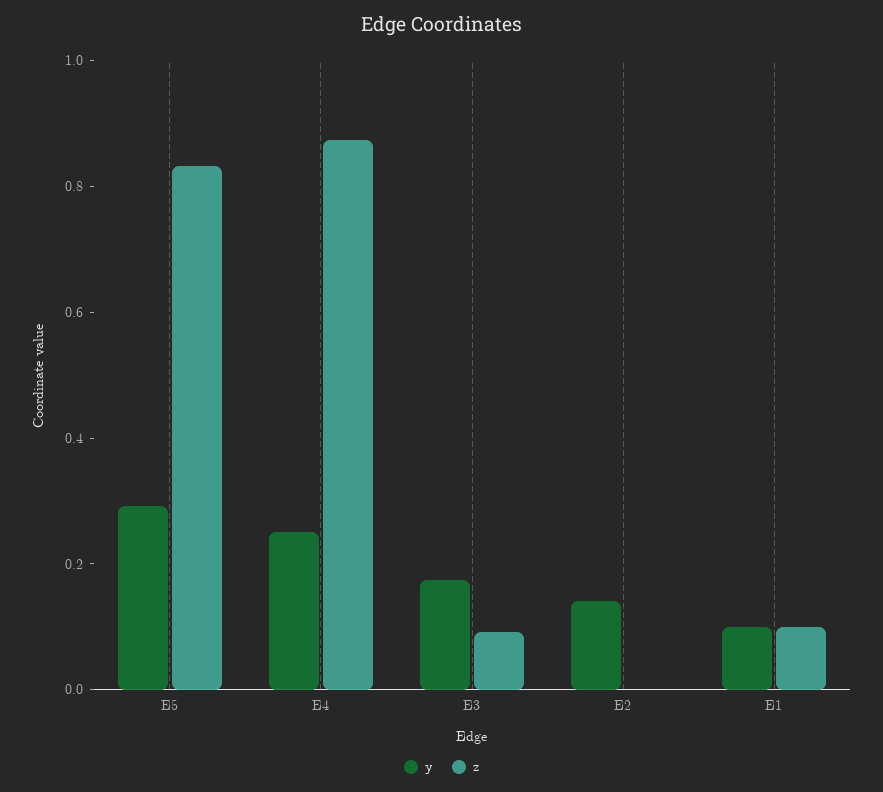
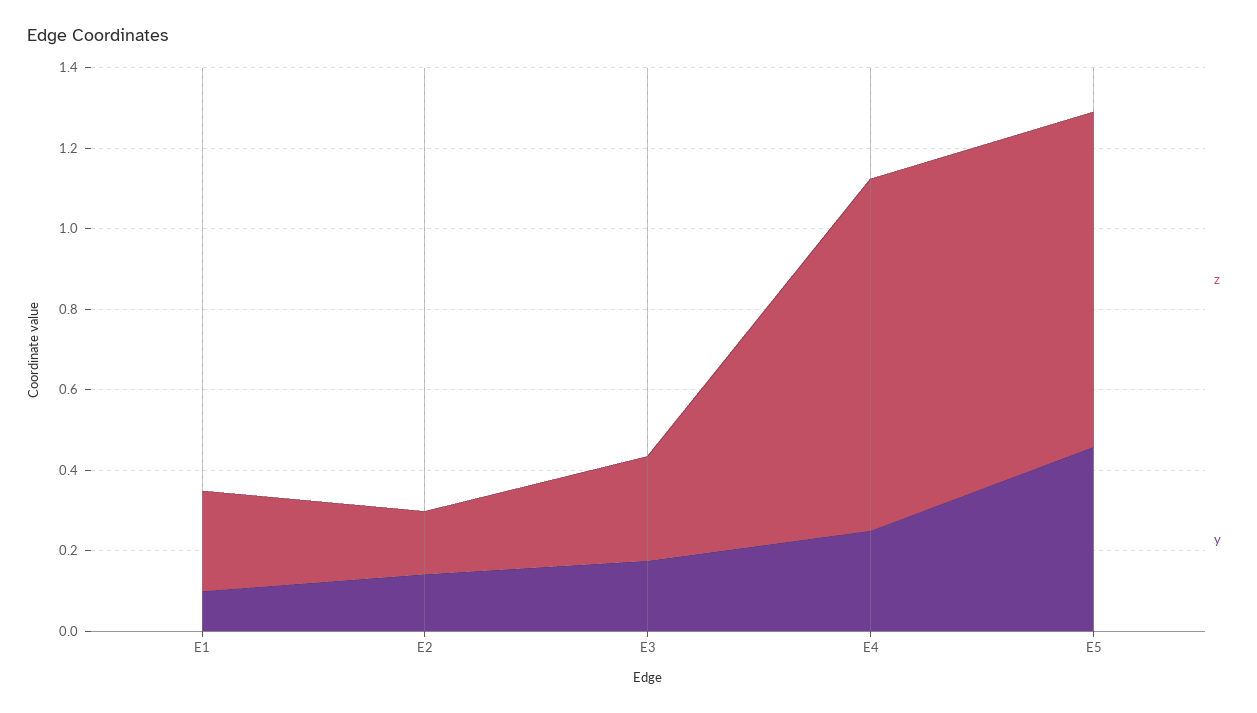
y, E5: 0.3 -> 0.45
z, E3: 0.1 -> 0.25
z, E2: 0 -> 0.15
z, E1: 0.1 -> 0.25

